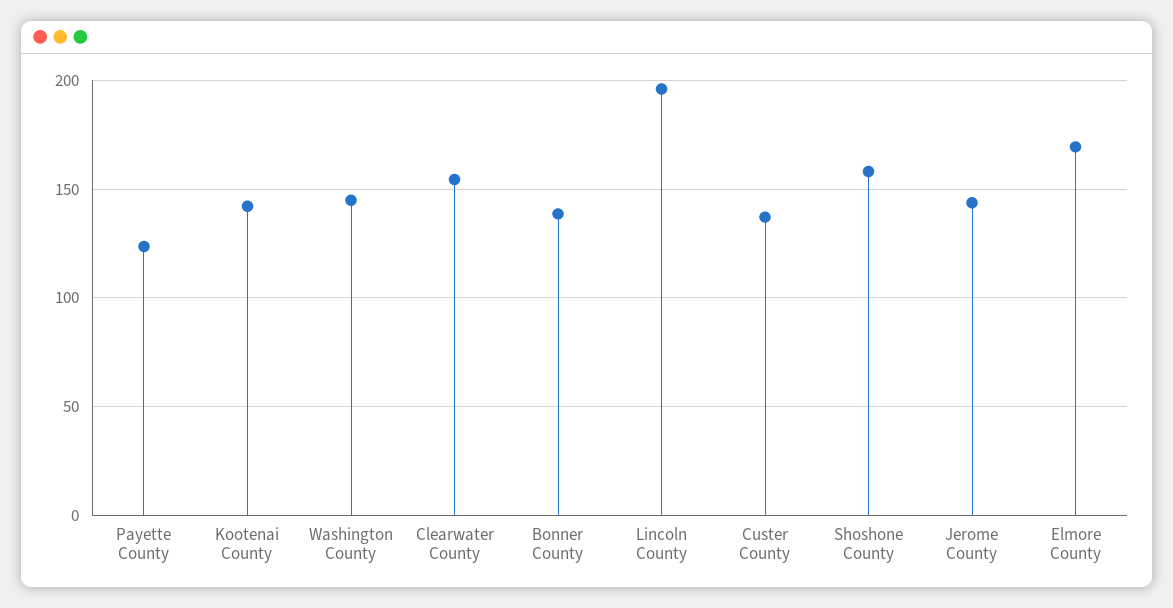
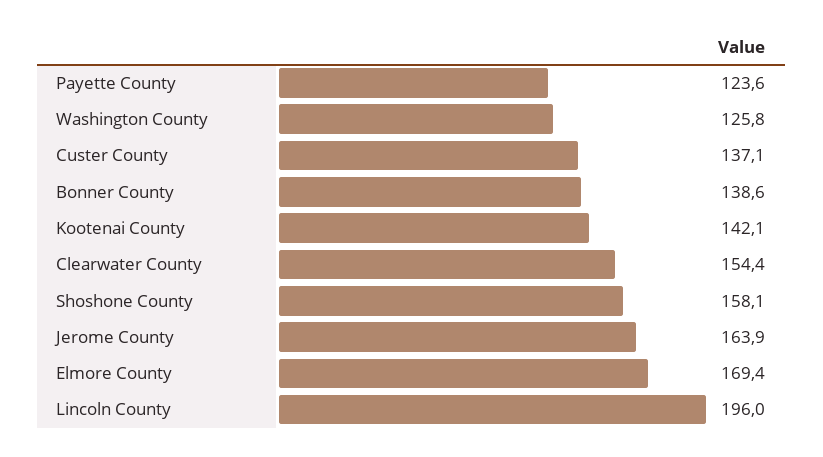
Washington County: 145 -> 125.8
Jerome County: 145 -> 163.9

